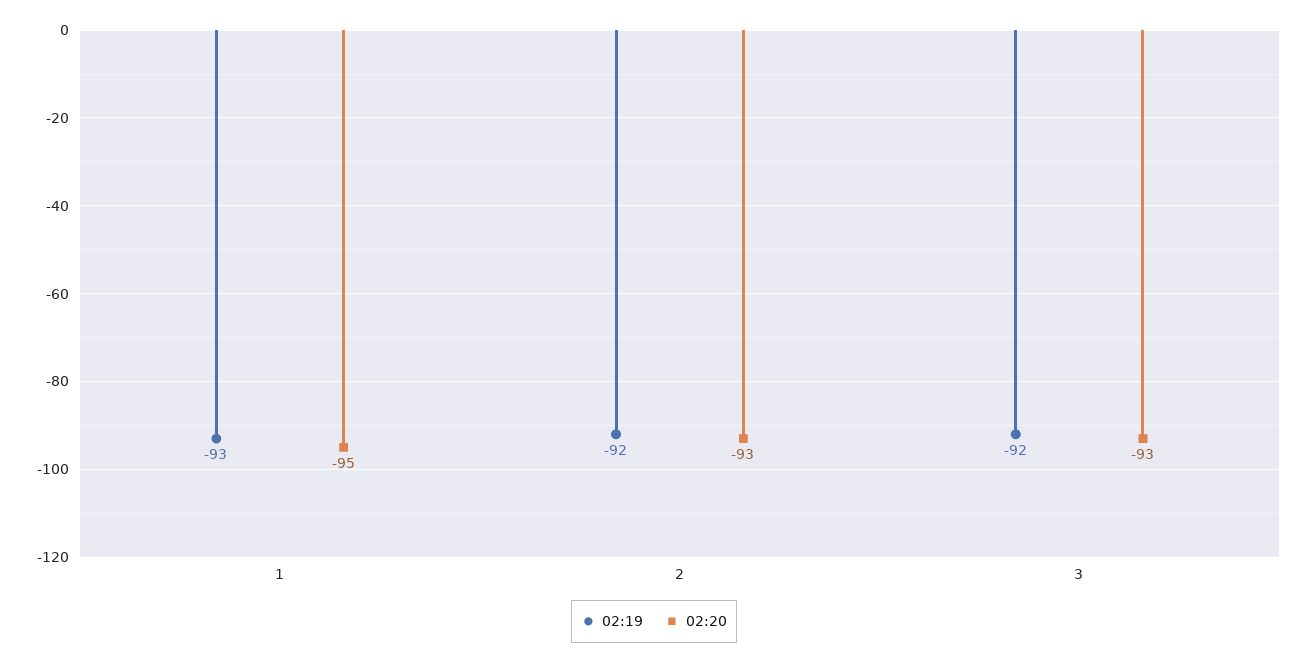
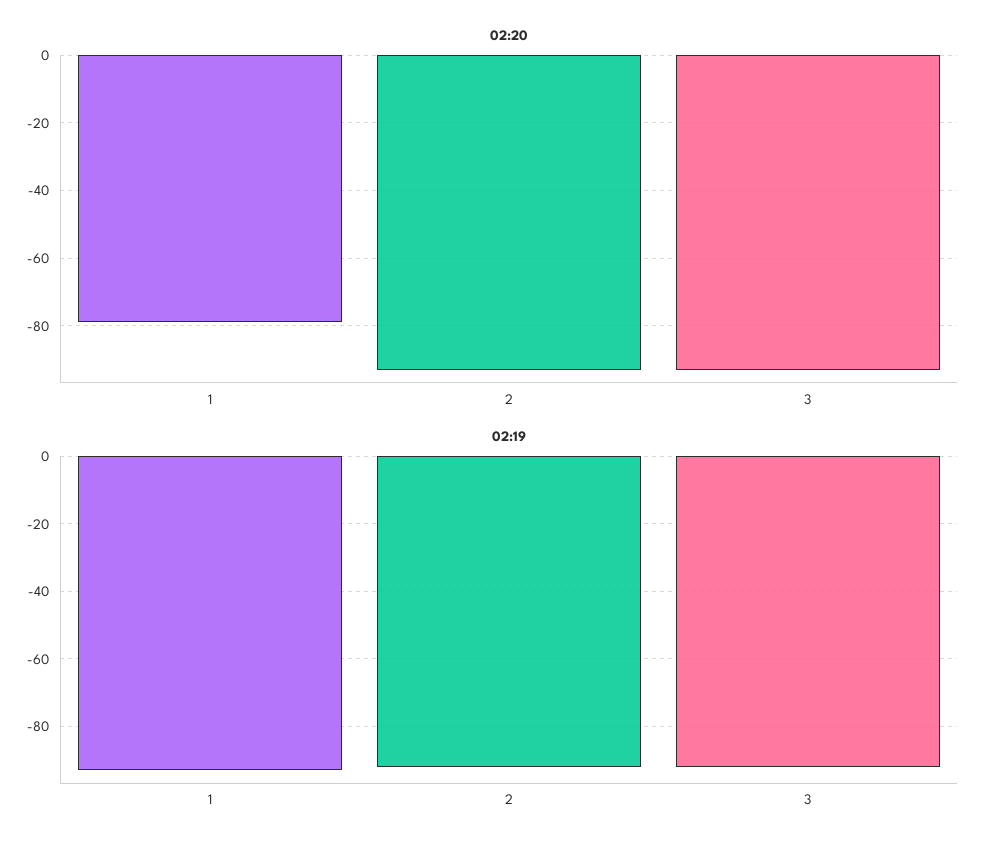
02:20, 1: -95 -> -80

